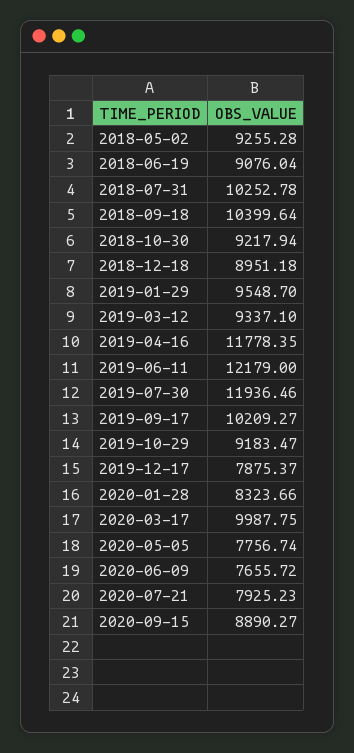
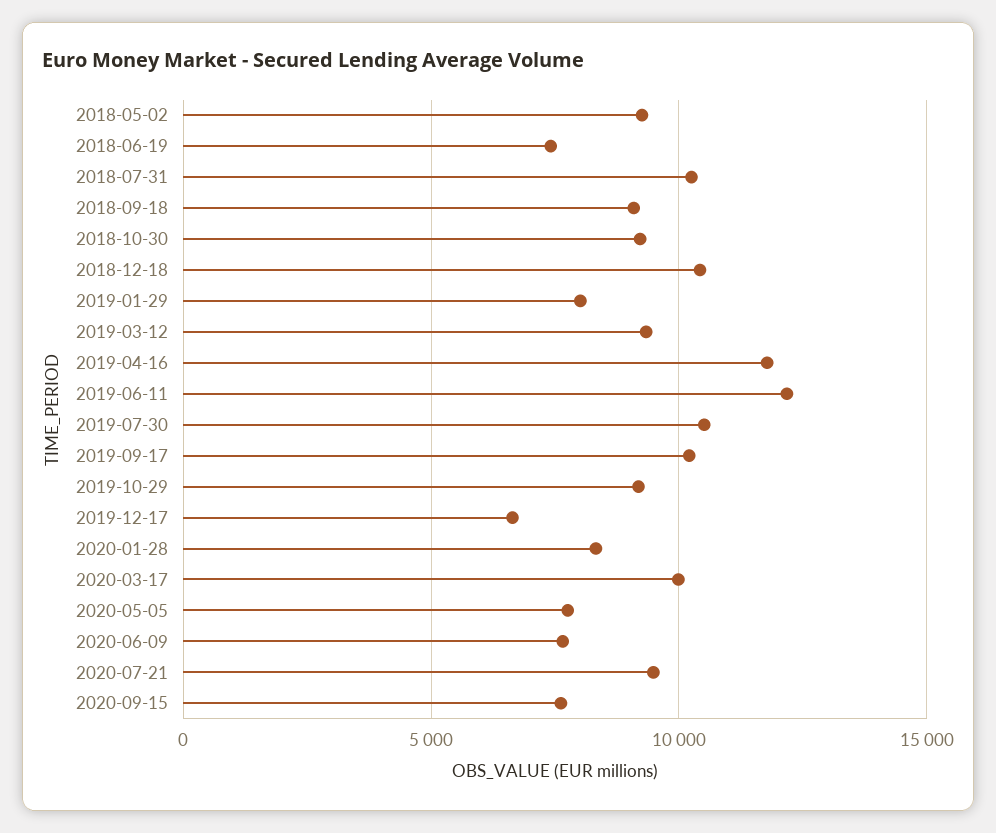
2018-06-19: 9076.04 -> 7500
2018-09-18: 10399.64 -> 9000
2018-12-18: 8951.18 -> 10500
2019-01-29: 9548.7 -> 8000
2019-07-30: 11936.46 -> 10500
2019-12-17: 7875.37 -> 6500
2020-07-21: 7925.23 -> 9500
2020-09-15: 8890.27 -> 7500

